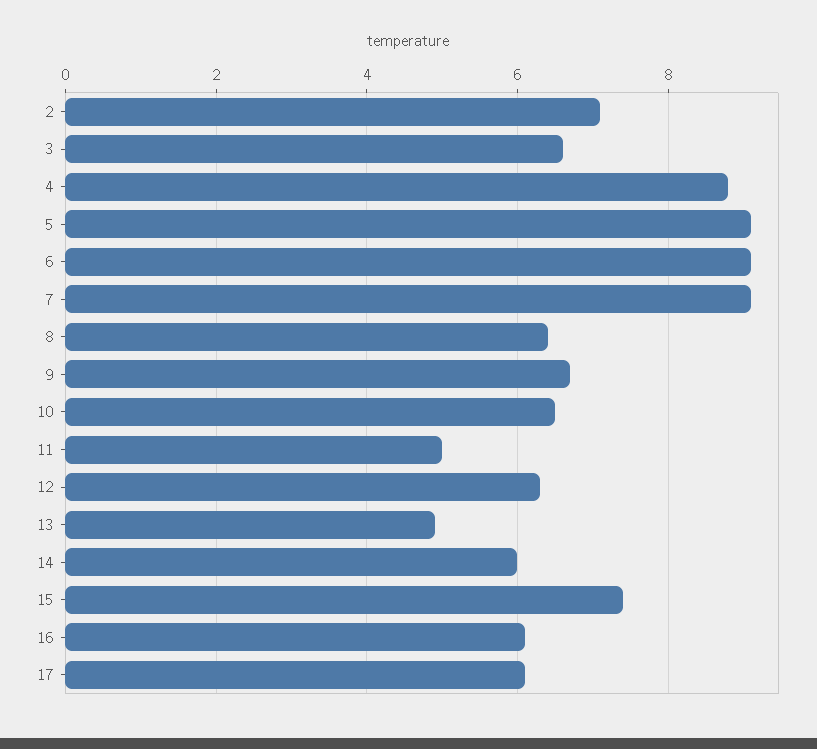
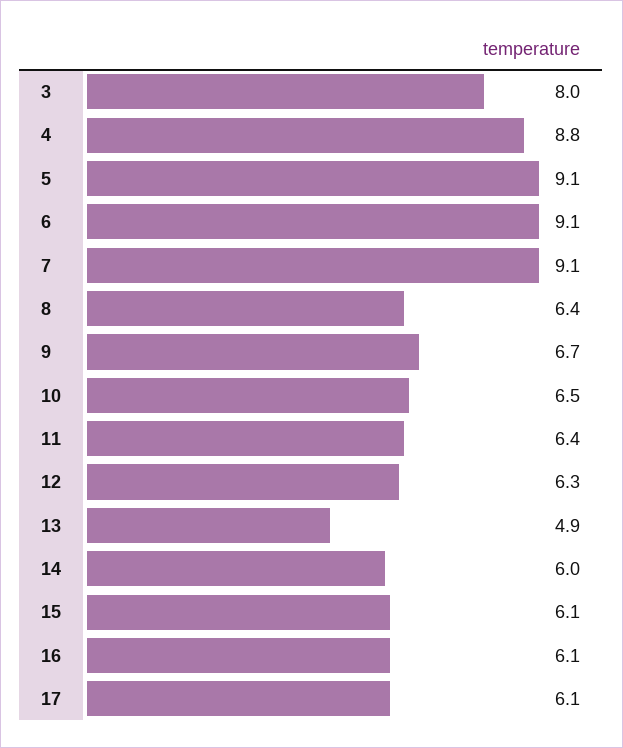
2: 7 -> none
3: 6.5 -> 8
11: 5 -> 6.4
15: 7.5 -> 6.1

